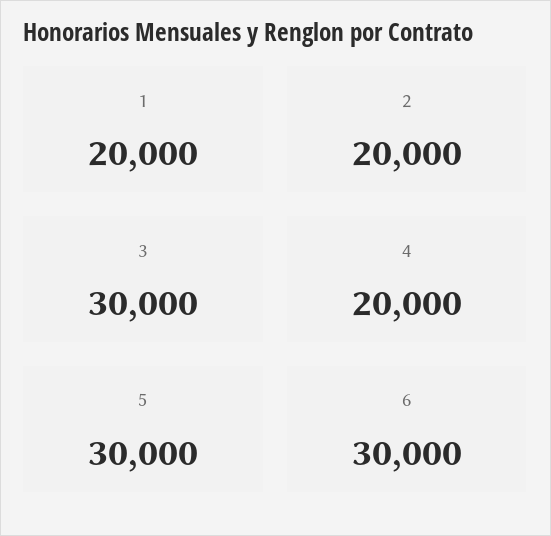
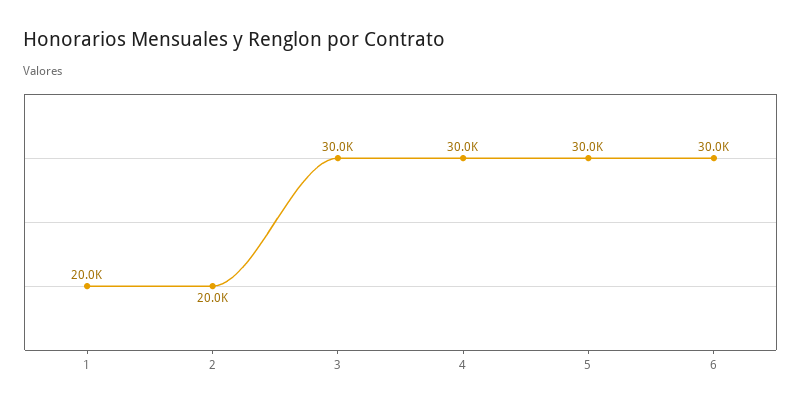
4: 20000 -> 30000

